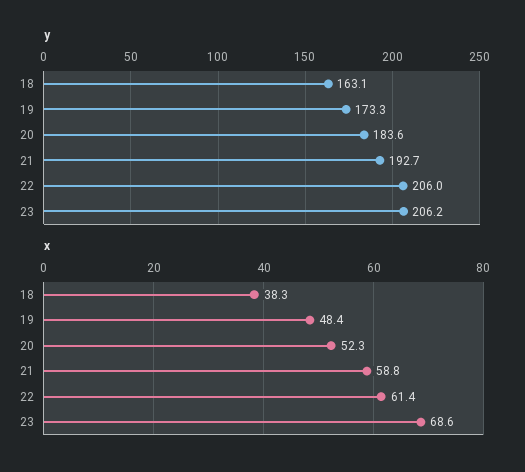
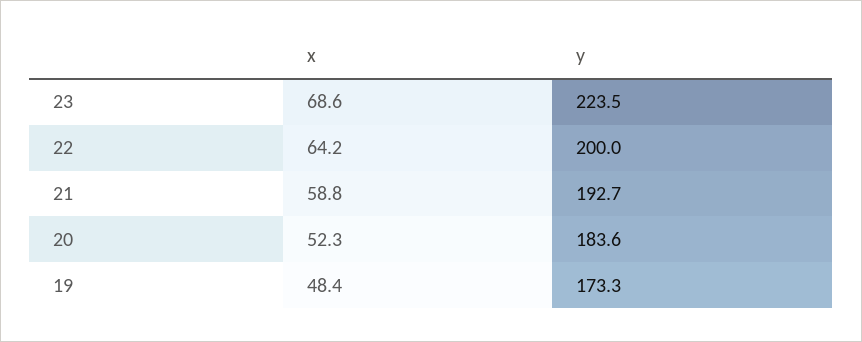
y, 18: 163.1 -> none
y, 22: 206 -> 200
y, 23: 206.2 -> 223.5
x, 18: 38.3 -> none
x, 22: 61.4 -> 64.2

